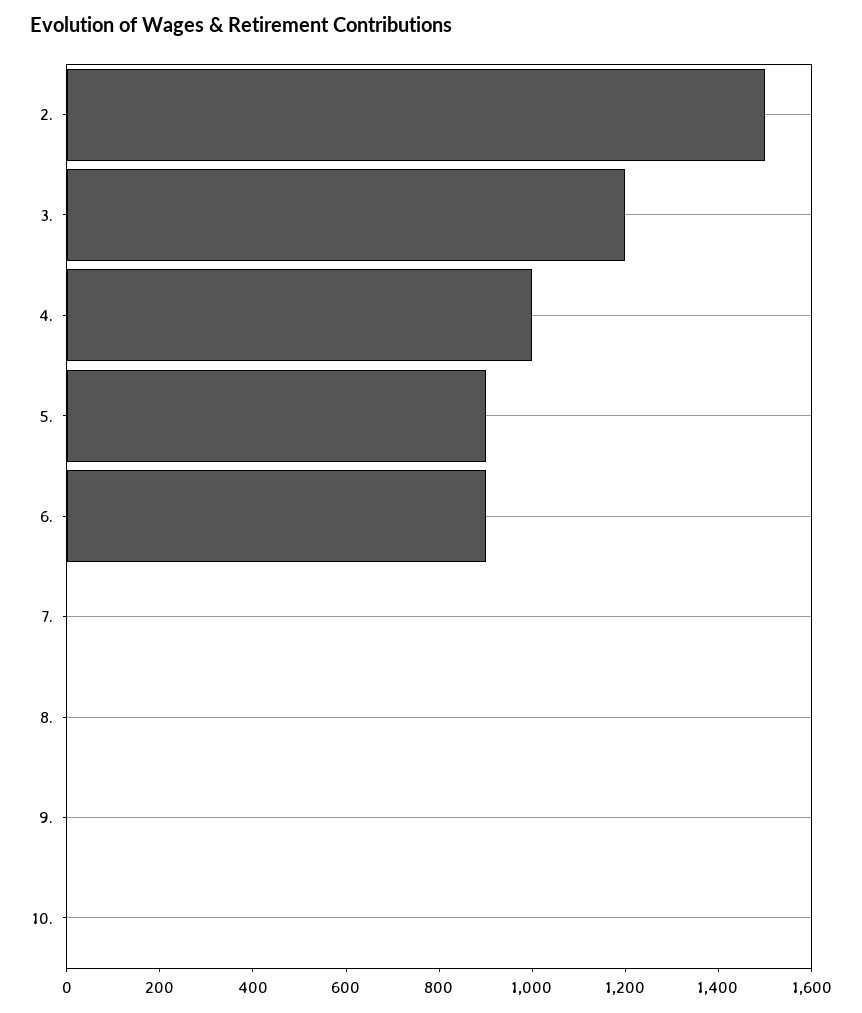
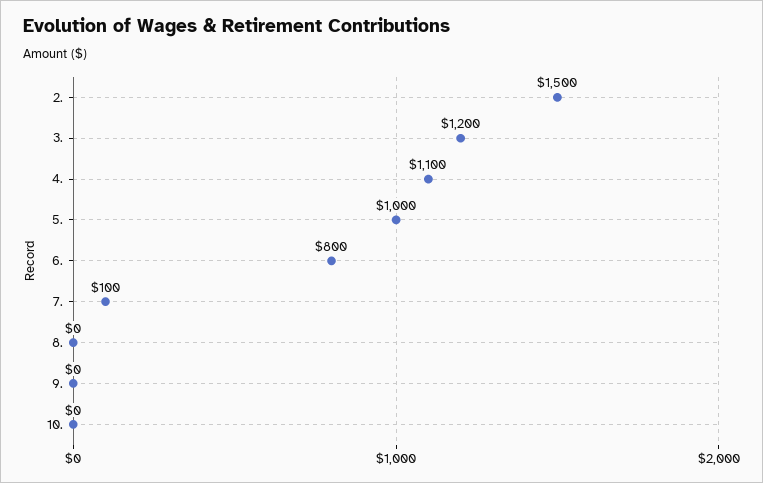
4.: 1000 -> 1100
5.: 900 -> 1000
6.: 900 -> 800
7.: 0 -> 100

